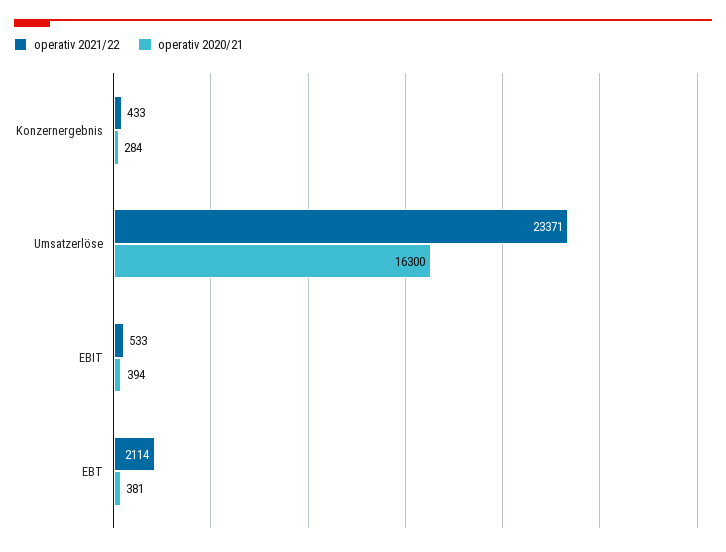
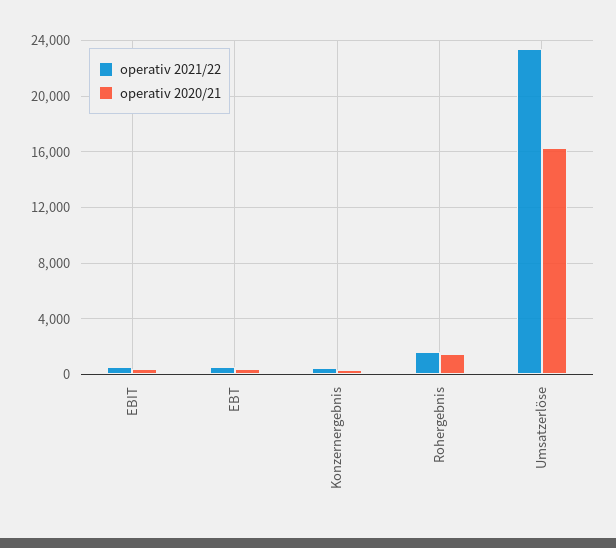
operativ 2021/22, EBT: 2114 -> 500
operativ 2021/22, Rohergebnis: none -> 1500
operativ 2020/21, Rohergebnis: none -> 1500

